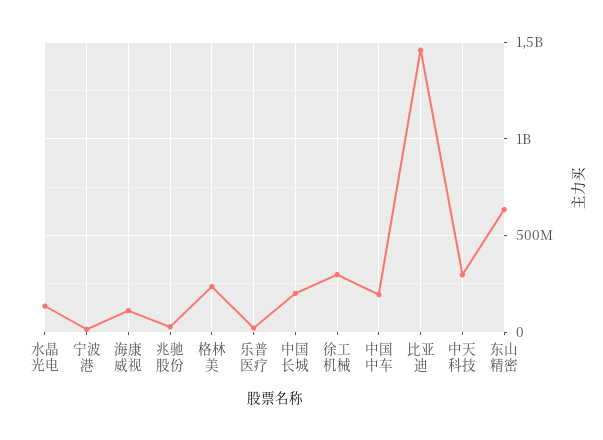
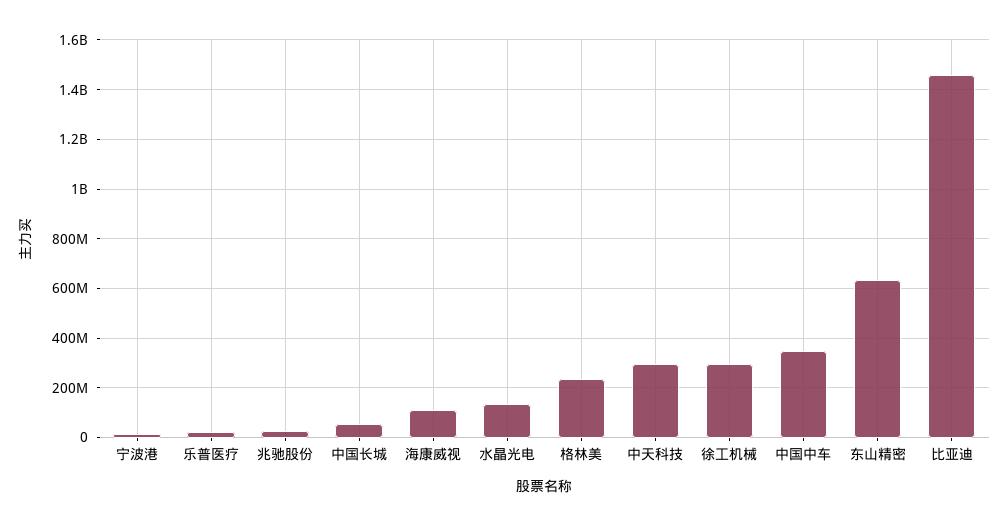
中国长城: 200000000 -> 50000000
中国中车: 200000000 -> 350000000

